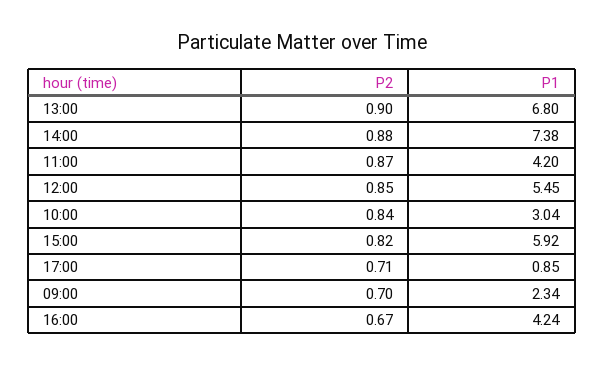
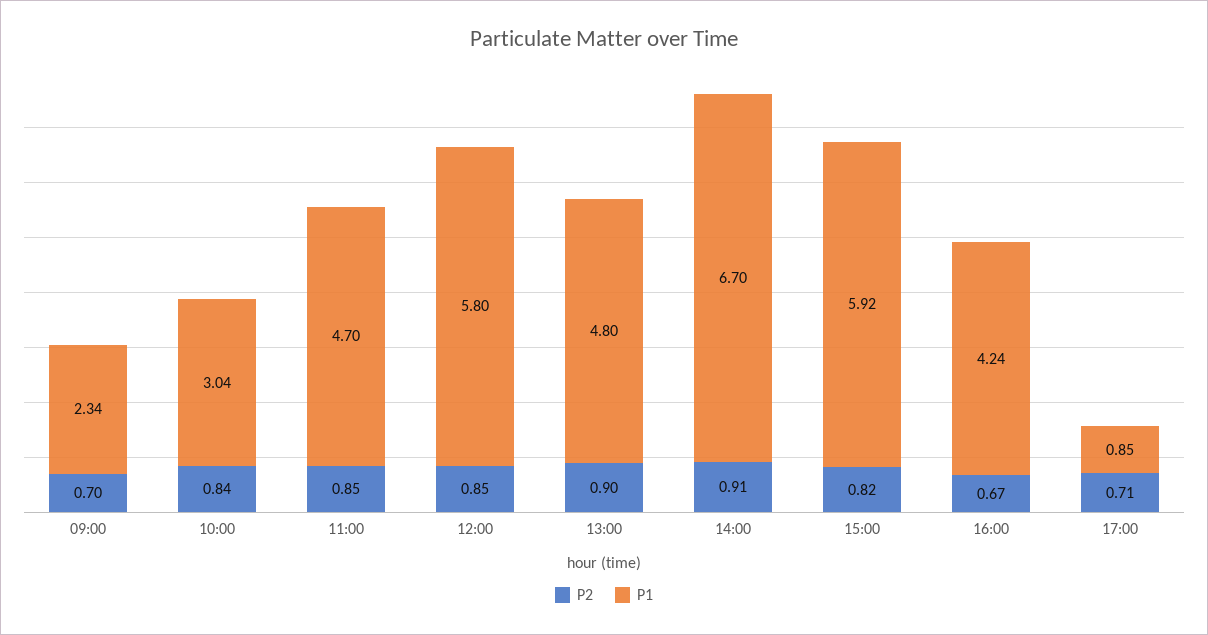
P1, 13:00: 6.8 -> 4.8
P2, 14:00: 0.88 -> 0.91
P1, 14:00: 7.38 -> 6.7
P2, 11:00: 0.87 -> 0.85
P1, 11:00: 4.2 -> 4.7
P1, 12:00: 5.45 -> 5.8

